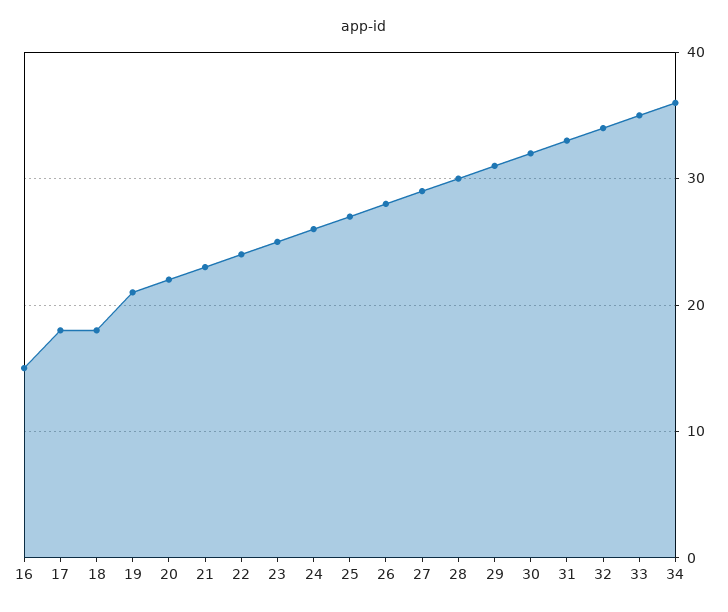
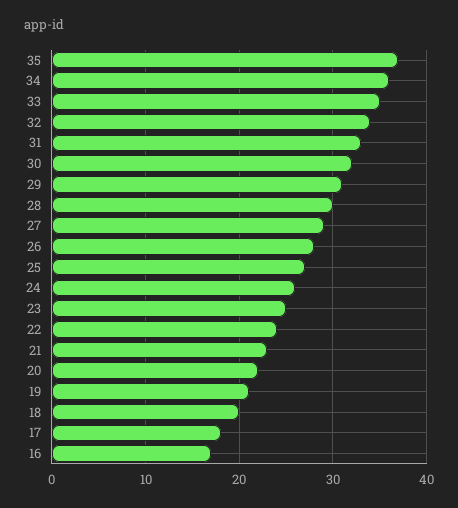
16: 15 -> 17
18: 18 -> 20
35: none -> 37

